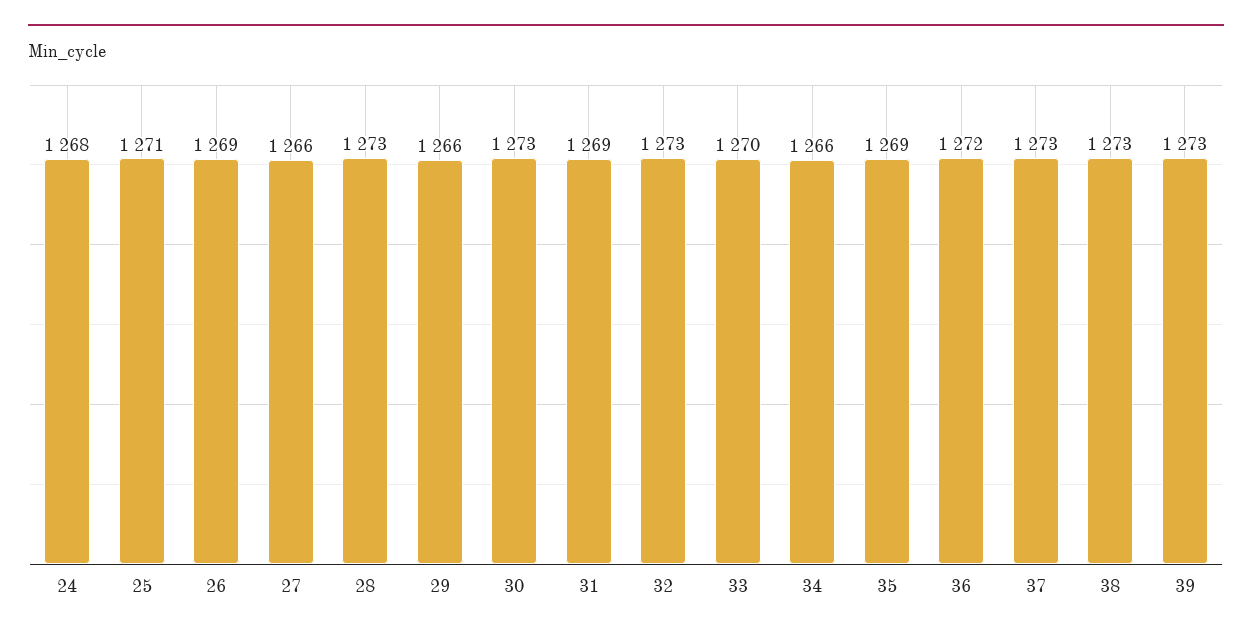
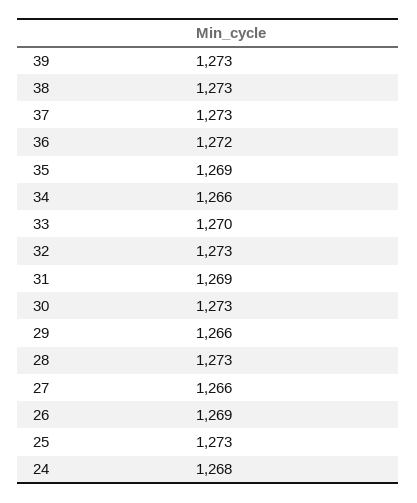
25: 1271 -> 1273

